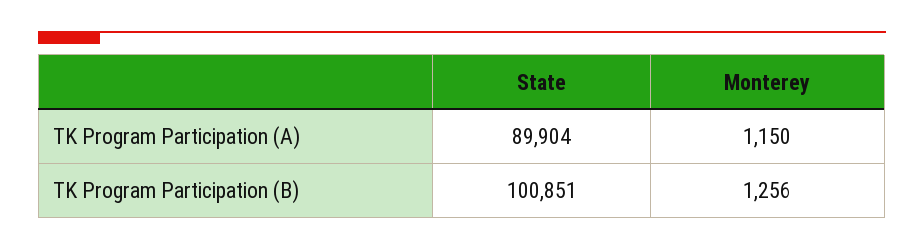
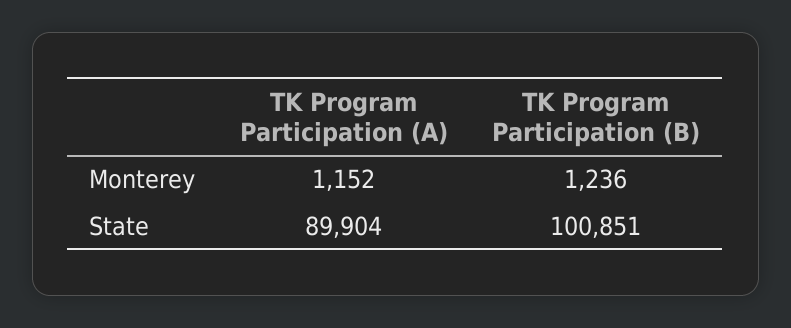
Monterey, TK Program Participation (A): 1150 -> 1152
Monterey, TK Program Participation (B): 1256 -> 1236

